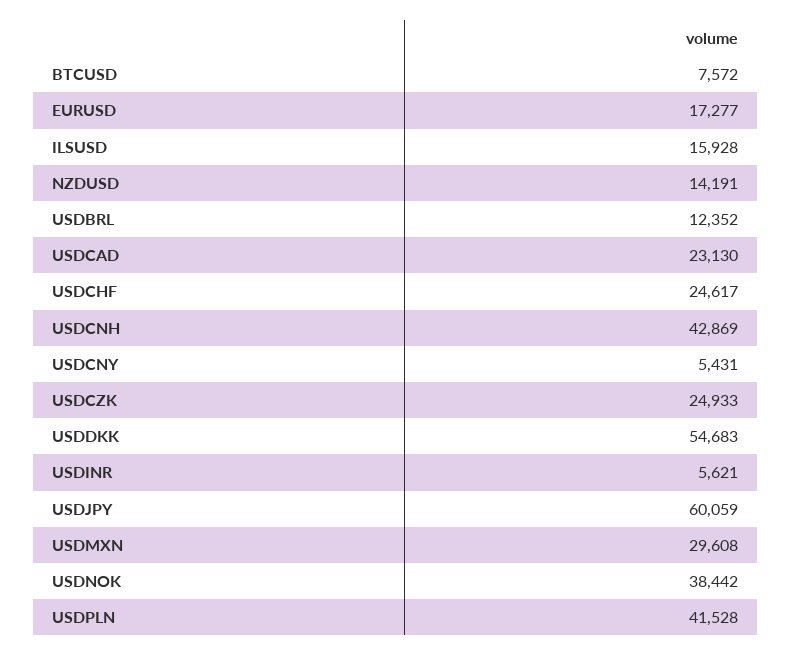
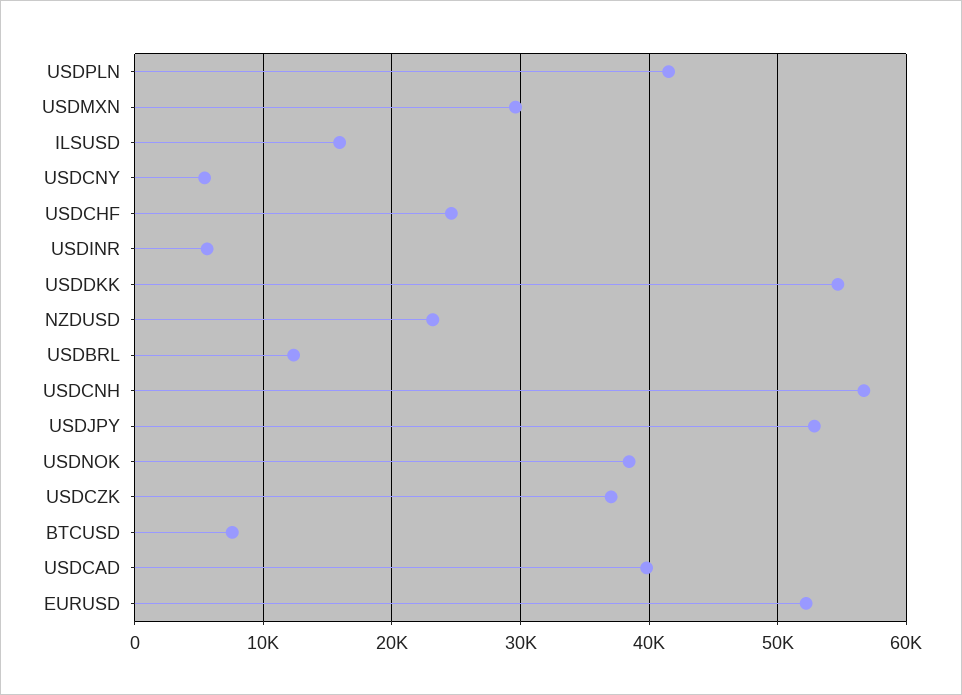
EURUSD: 17277 -> 52000
NZDUSD: 14191 -> 23000
USDCAD: 23130 -> 40000
USDCNH: 42869 -> 57000
USDCZK: 24933 -> 37000
USDJPY: 60059 -> 53000

